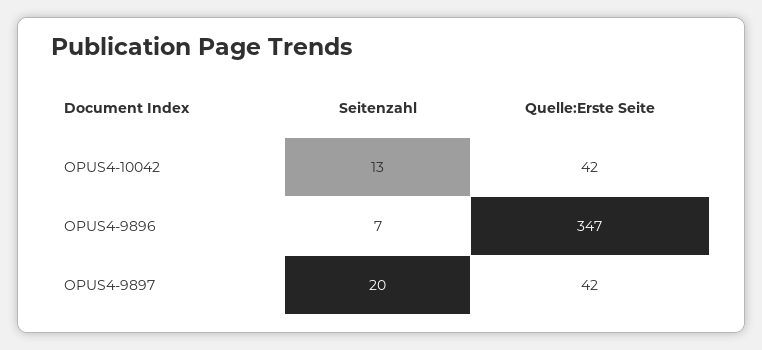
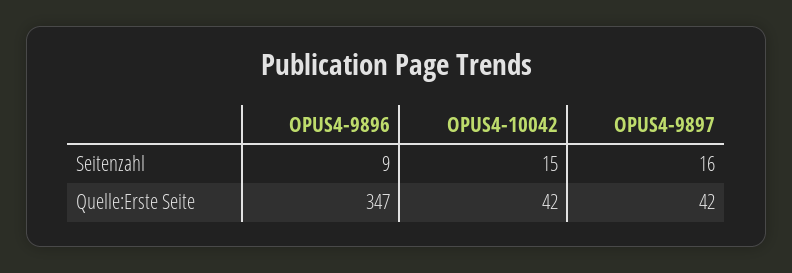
Seitenzahl, OPUS4-10042: 13 -> 15
Seitenzahl, OPUS4-9896: 7 -> 9
Seitenzahl, OPUS4-9897: 20 -> 16

